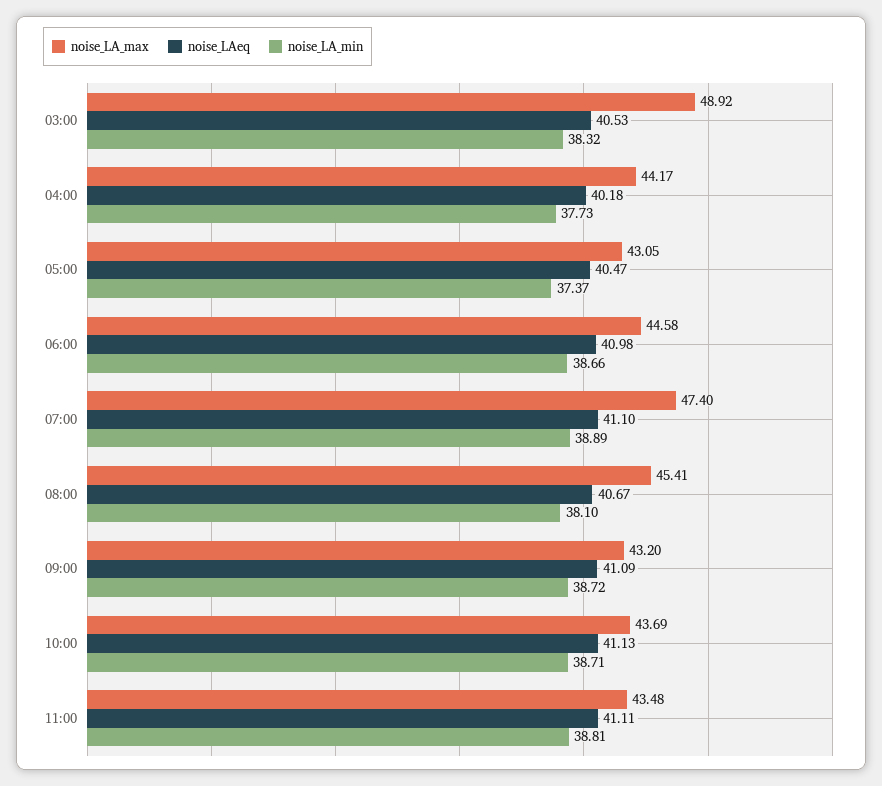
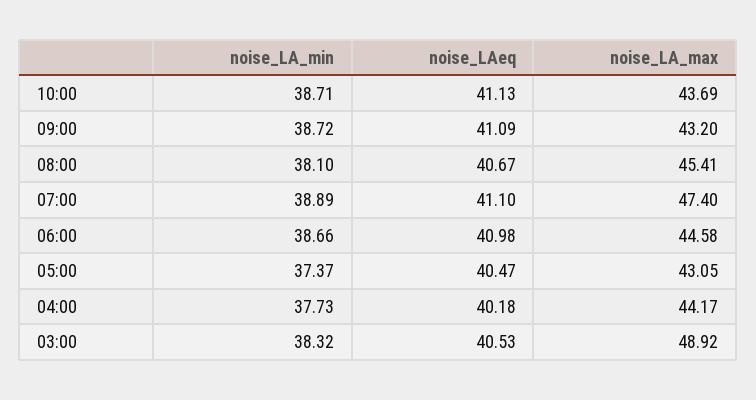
noise_LA_max, 11:00: 43.48 -> none
noise_LAeq, 11:00: 41.11 -> none
noise_LA_min, 11:00: 38.81 -> none

